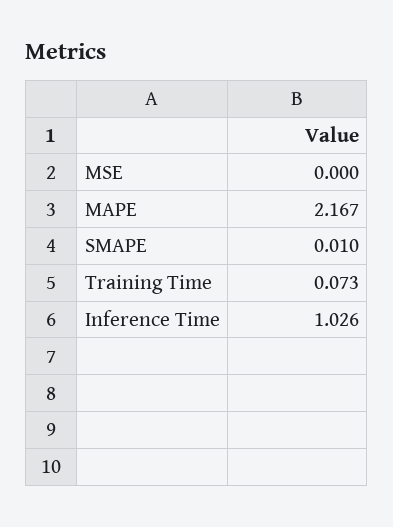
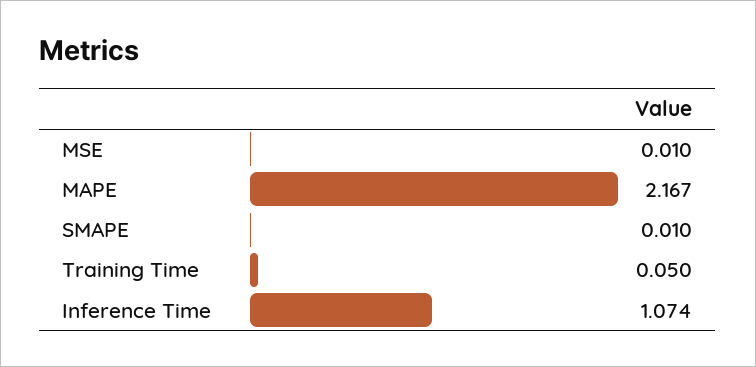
MSE: 0 -> 0.01
Training Time: 0.073 -> 0.05
Inference Time: 1.026 -> 1.074

